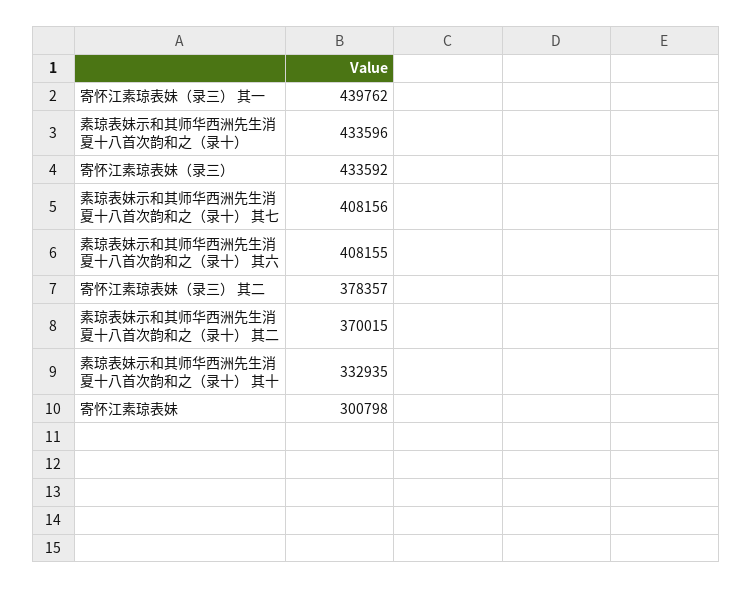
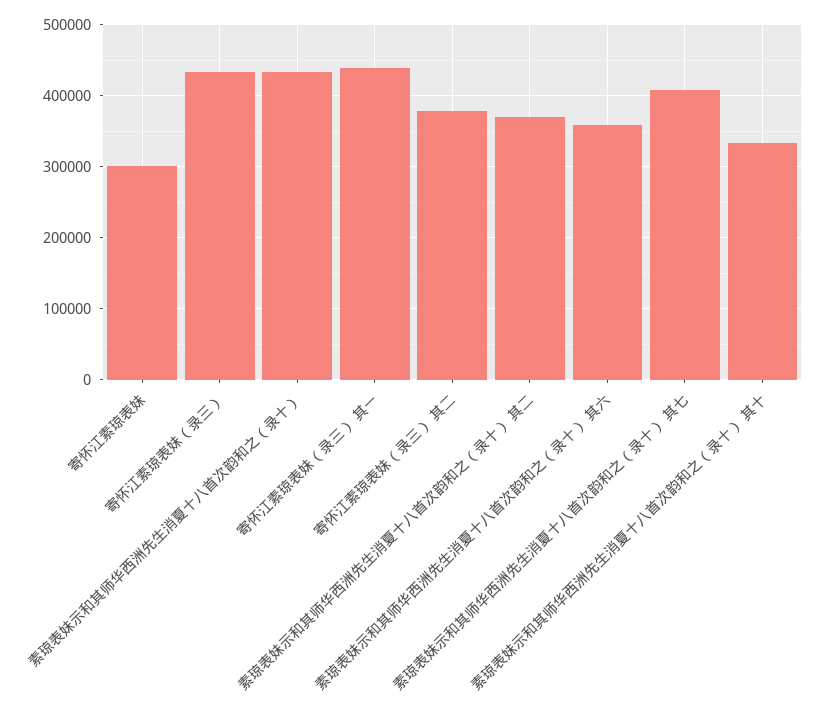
素琼表妹示和其师华西洲先生消夏十八首次韵和之（录十） 其六: 408155 -> 360000

